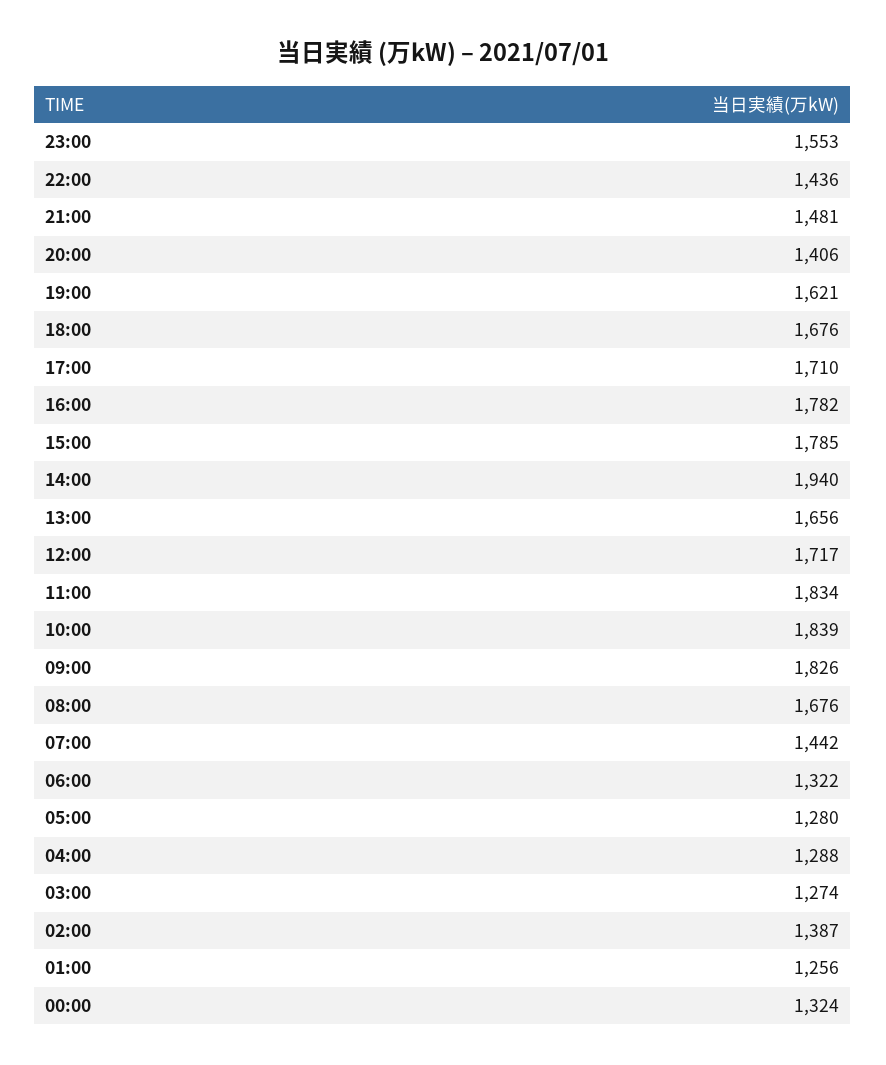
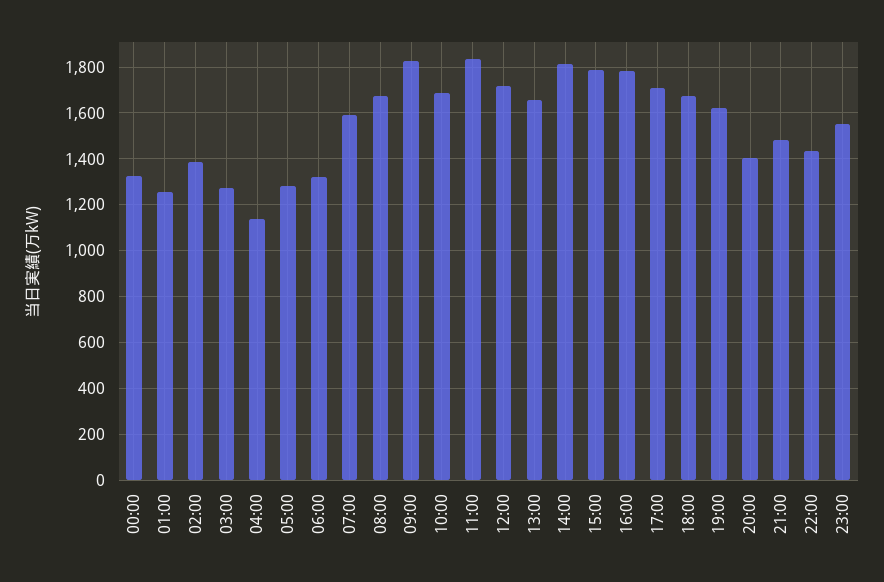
14:00: 1940 -> 1800
10:00: 1839 -> 1700
07:00: 1442 -> 1600
04:00: 1288 -> 1150

